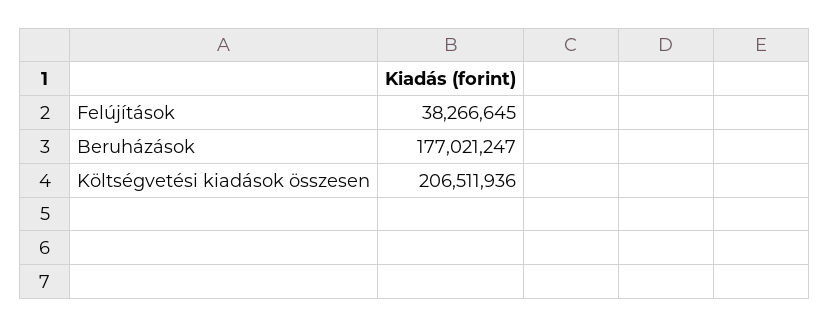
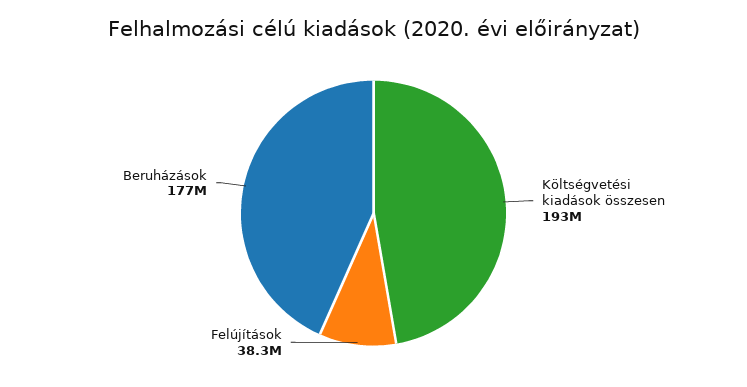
Költségvetési kiadások összesen: 206511936 -> 193000000

